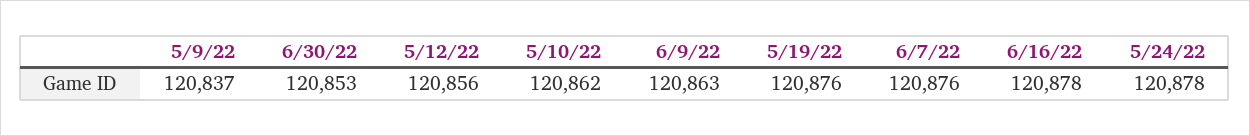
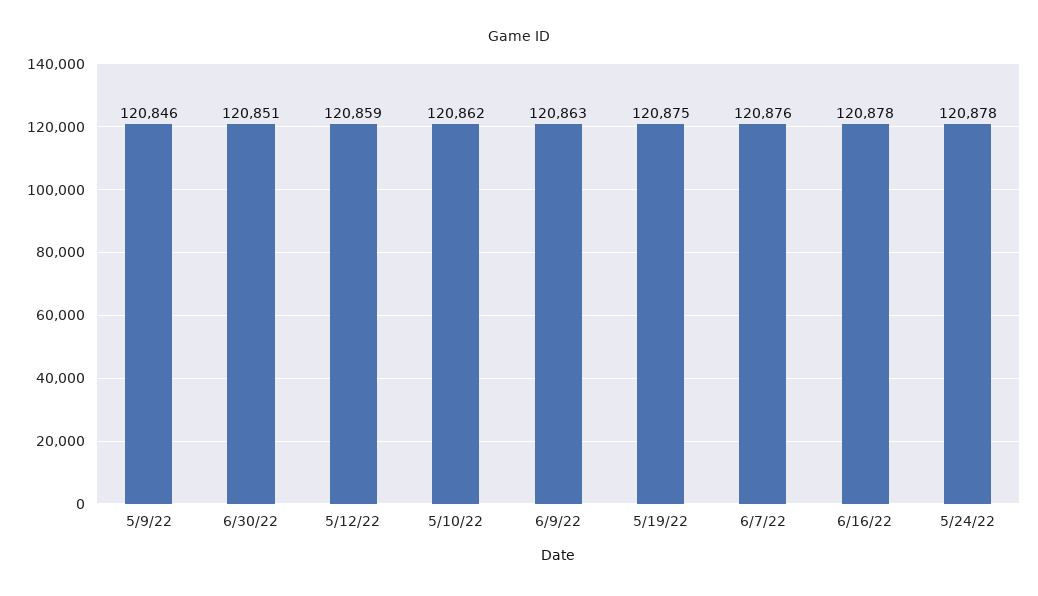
5/9/22: 120837 -> 120846
6/30/22: 120853 -> 120851
5/12/22: 120856 -> 120859
5/19/22: 120876 -> 120875

